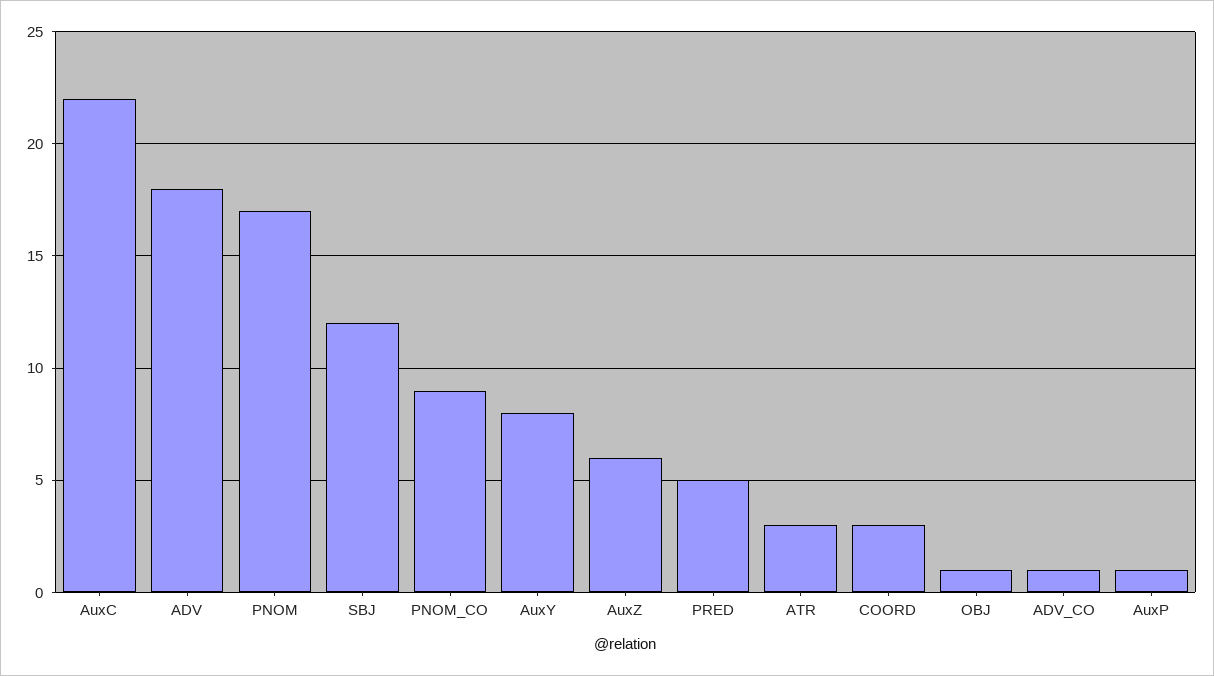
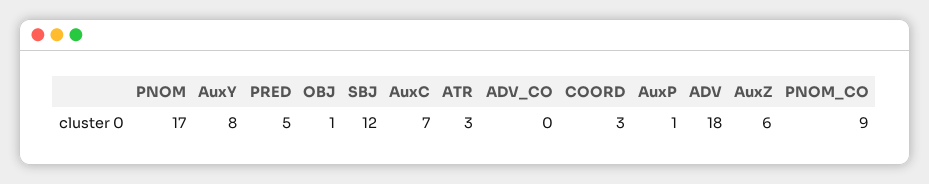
AuxC: 22 -> 7
ADV_CO: 1 -> 0

